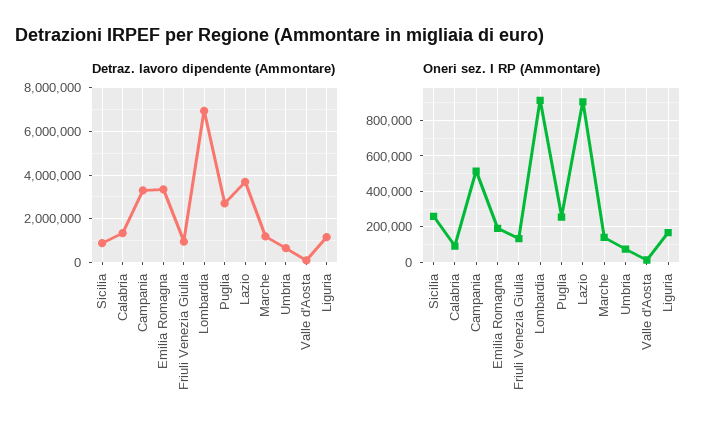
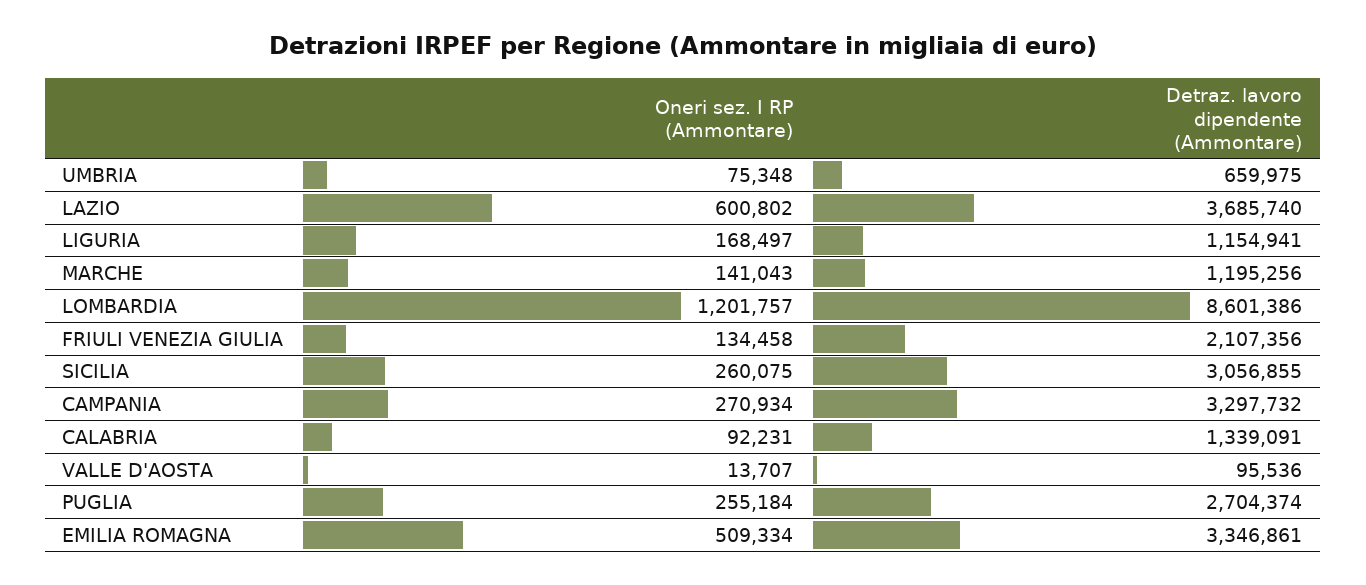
Detraz. lavoro dipendente (Ammontare), Sicilia: 1000000 -> 3056855
Detraz. lavoro dipendente (Ammontare), Friuli Venezia Giulia: 1000000 -> 2107356
Detraz. lavoro dipendente (Ammontare), Lombardia: 7000000 -> 8601386
Oneri sez. I RP (Ammontare), Campania: 500000 -> 270934
Oneri sez. I RP (Ammontare), Emilia Romagna: 200000 -> 509334
Oneri sez. I RP (Ammontare), Lombardia: 900000 -> 1201757
Oneri sez. I RP (Ammontare), Lazio: 900000 -> 600802

